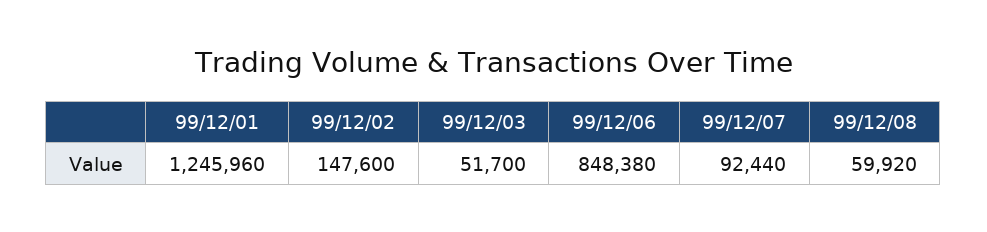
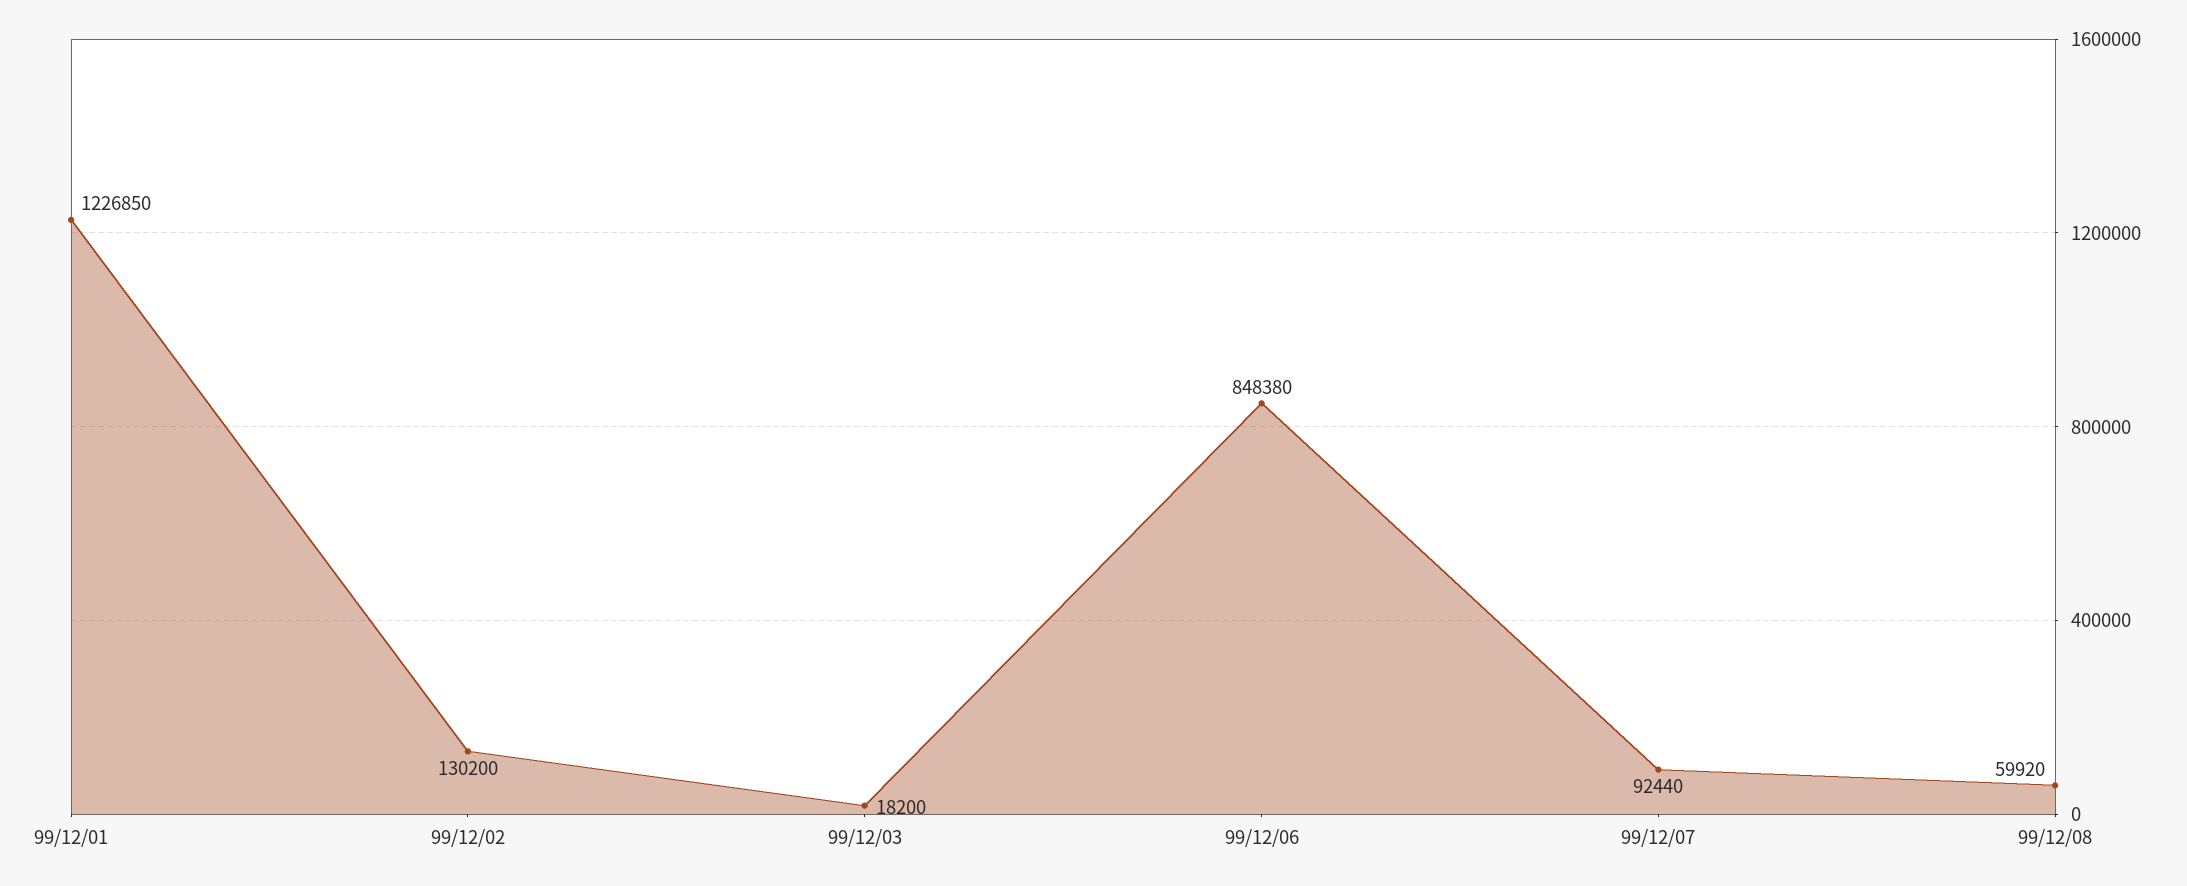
99/12/01: 1245960 -> 1226850
99/12/02: 147600 -> 130200
99/12/03: 51700 -> 18200

